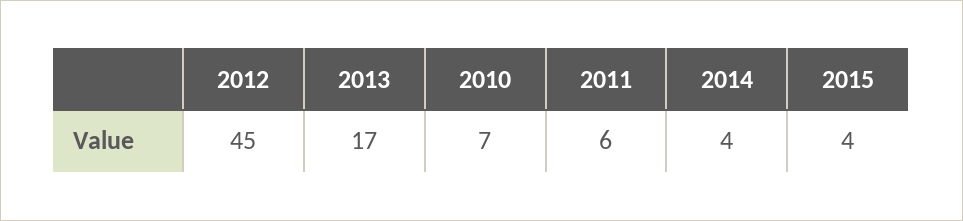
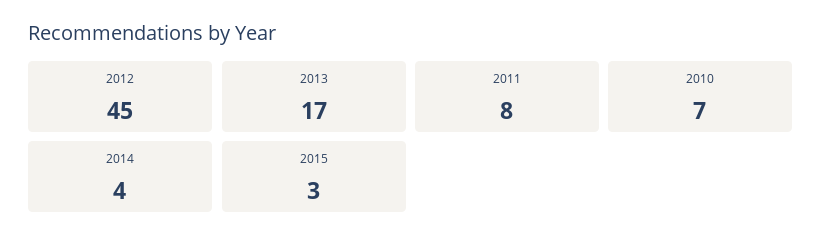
2011: 6 -> 8
2015: 4 -> 3

